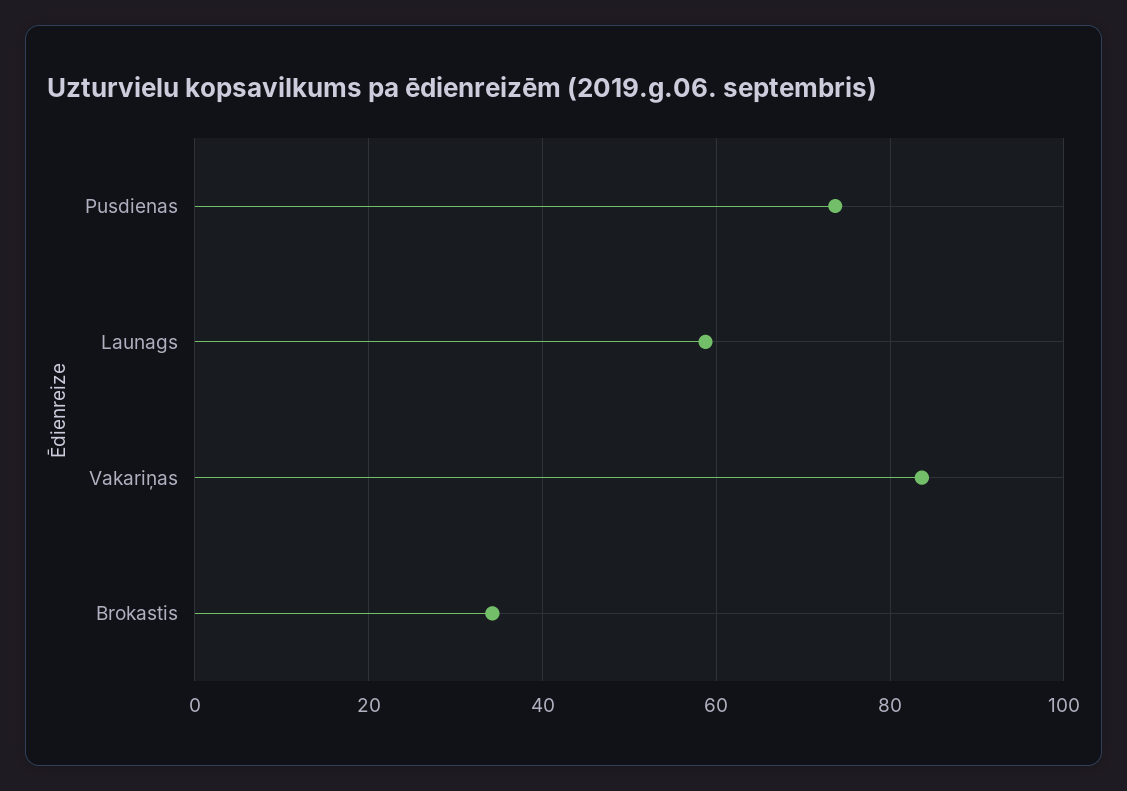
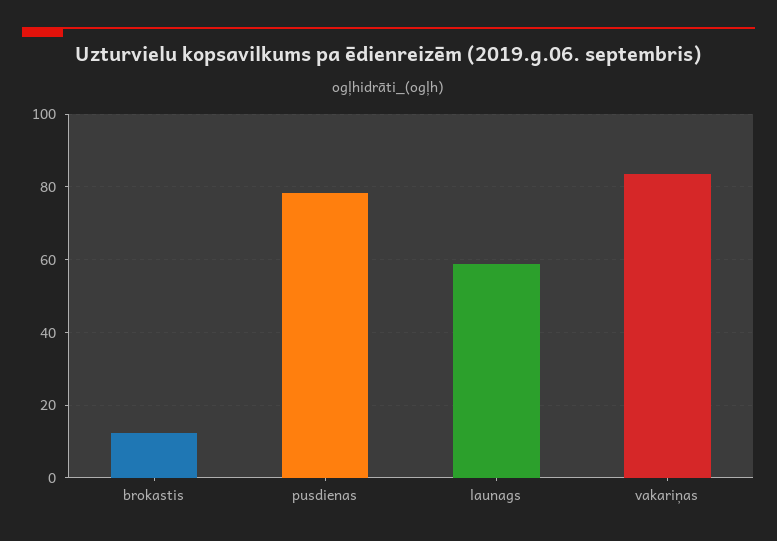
Pusdienas: 74 -> 78
Brokastis: 34 -> 12

